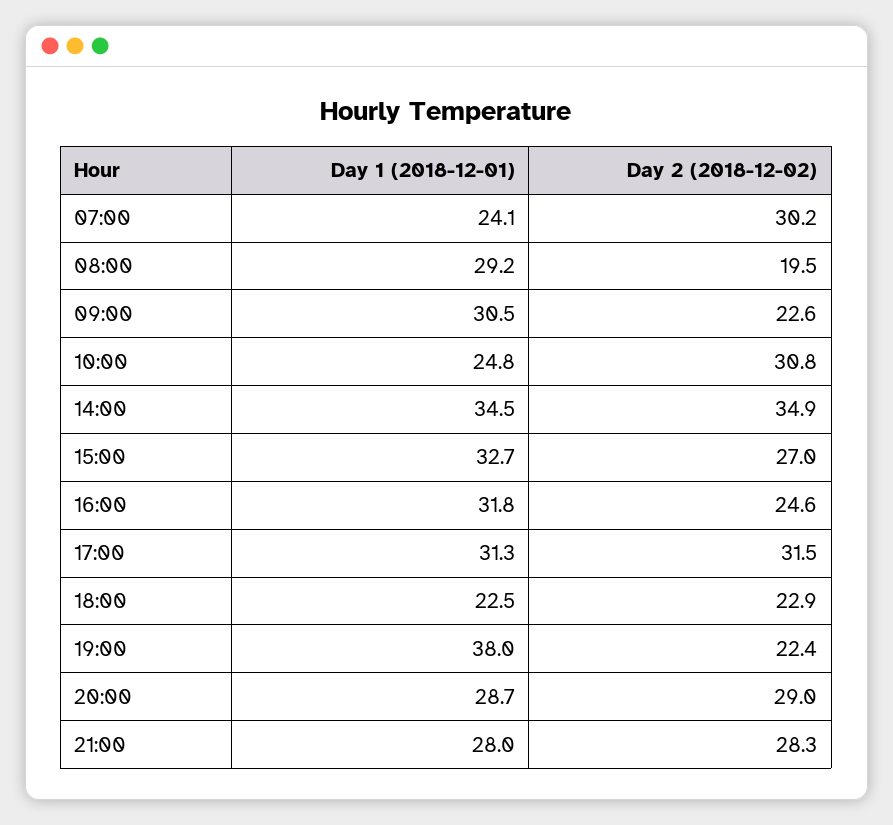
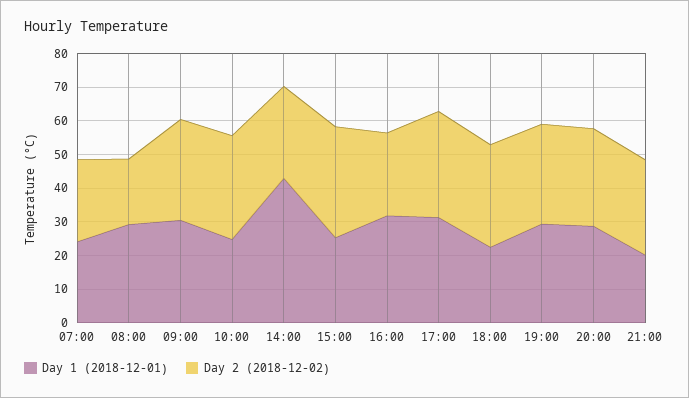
Day 2 (2018-12-02), 07:00: 30.2 -> 25
Day 2 (2018-12-02), 09:00: 22.6 -> 30
Day 1 (2018-12-01), 14:00: 34.5 -> 42.5
Day 2 (2018-12-02), 14:00: 34.9 -> 27.5
Day 1 (2018-12-01), 15:00: 32.7 -> 25
Day 2 (2018-12-02), 15:00: 27 -> 32.5
Day 2 (2018-12-02), 18:00: 22.9 -> 30
Day 1 (2018-12-01), 19:00: 38 -> 30
Day 2 (2018-12-02), 19:00: 22.4 -> 30
Day 1 (2018-12-01), 21:00: 28 -> 20

